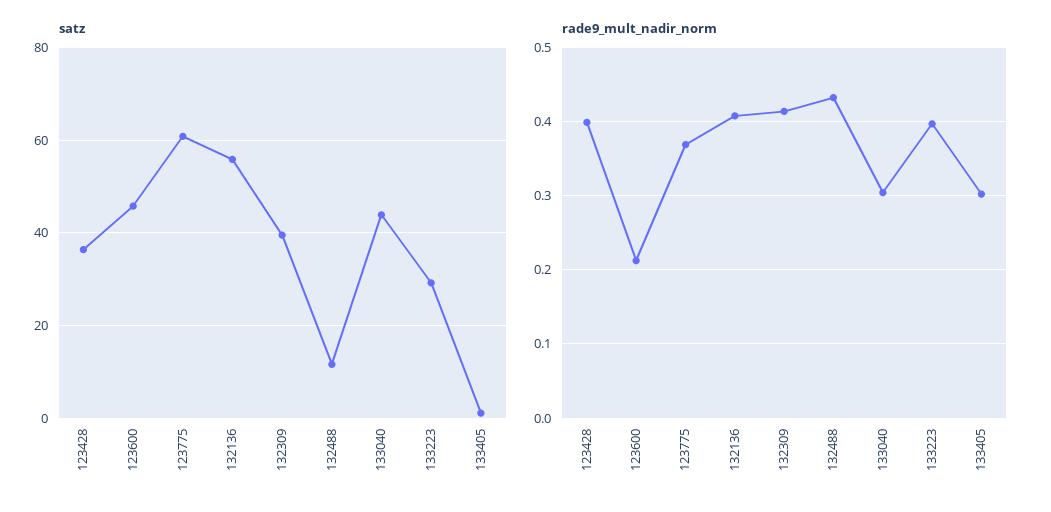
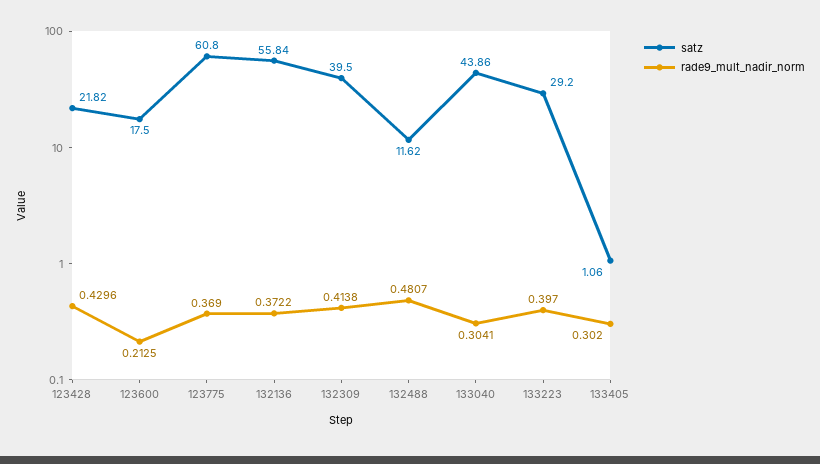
satz, 123428: 36 -> 21.82
satz, 123600: 46 -> 17.5
rade9_mult_nadir_norm, 123428: 0.4 -> 0.4296
rade9_mult_nadir_norm, 132136: 0.41 -> 0.3722
rade9_mult_nadir_norm, 132488: 0.43 -> 0.4807

